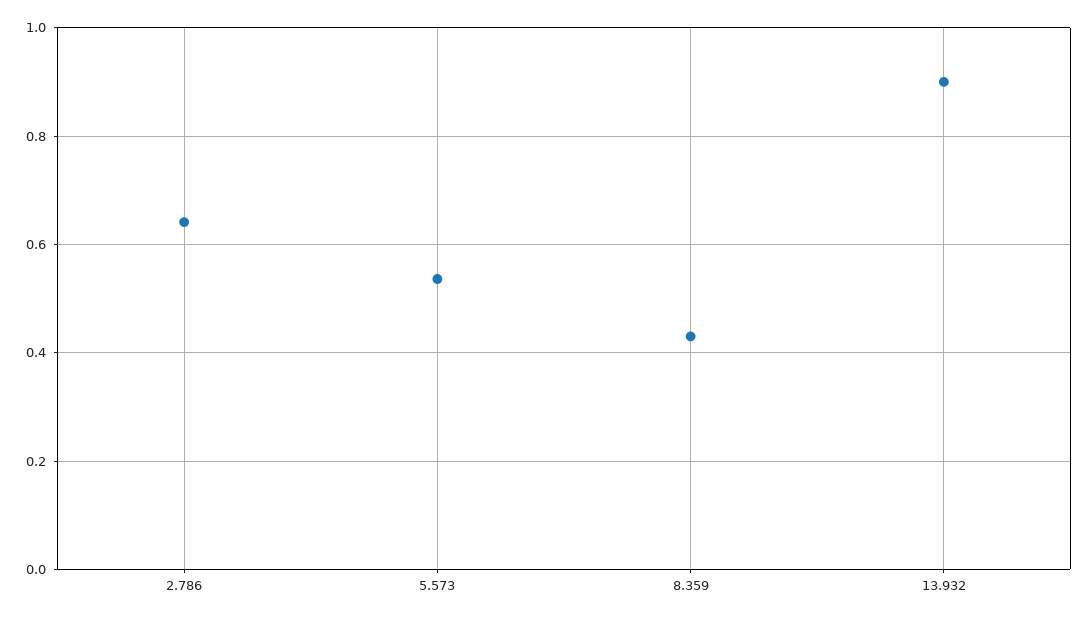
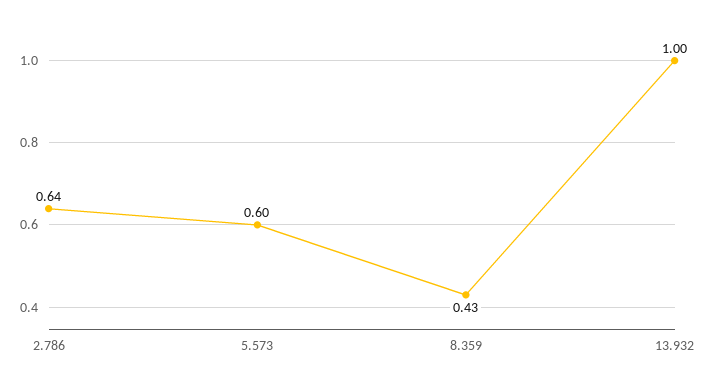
5.573: 0.54 -> 0.6
13.932: 0.9 -> 1

